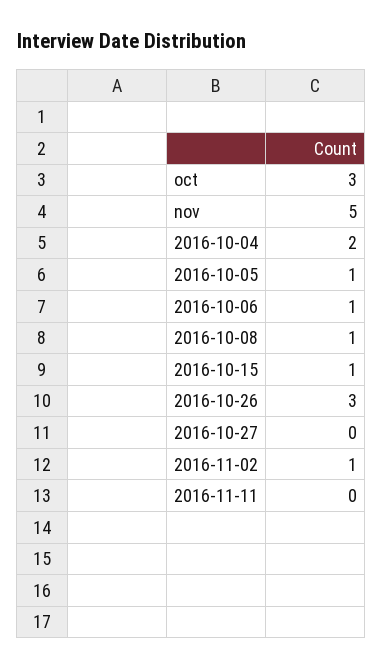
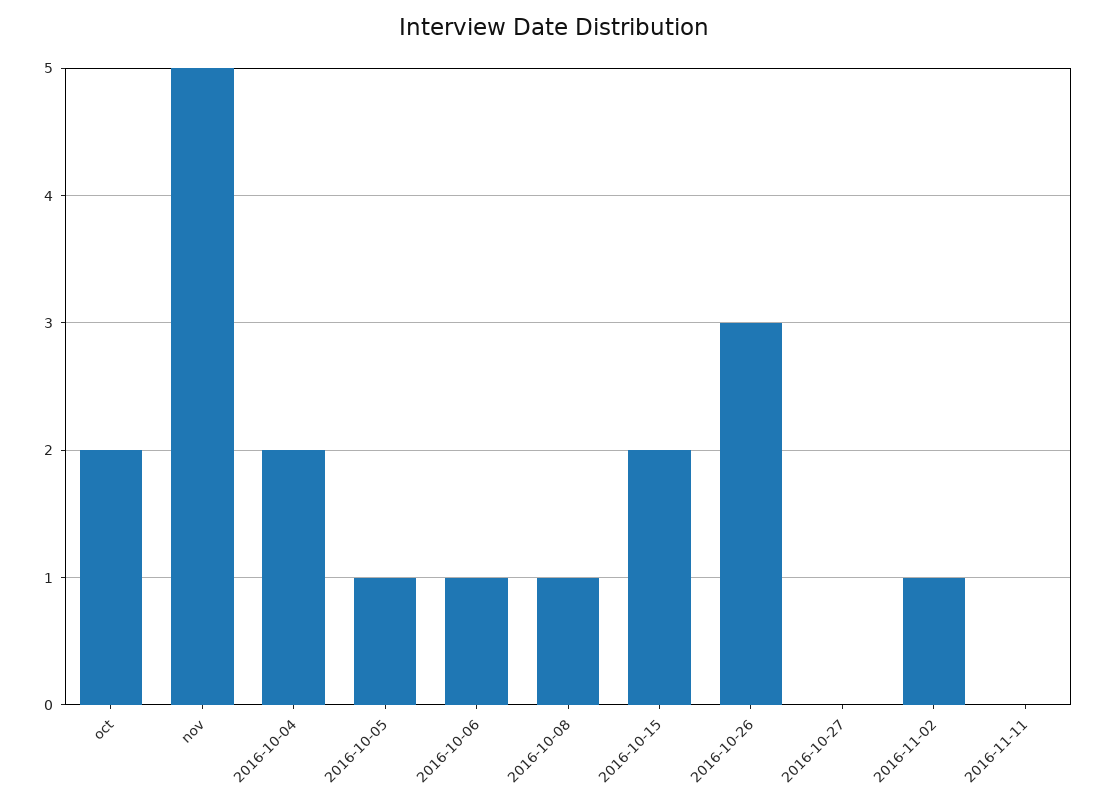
oct: 3 -> 2
2016-10-15: 1 -> 2

